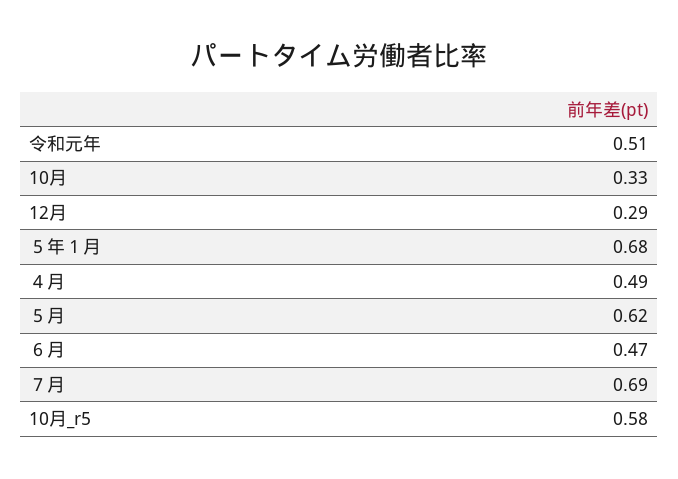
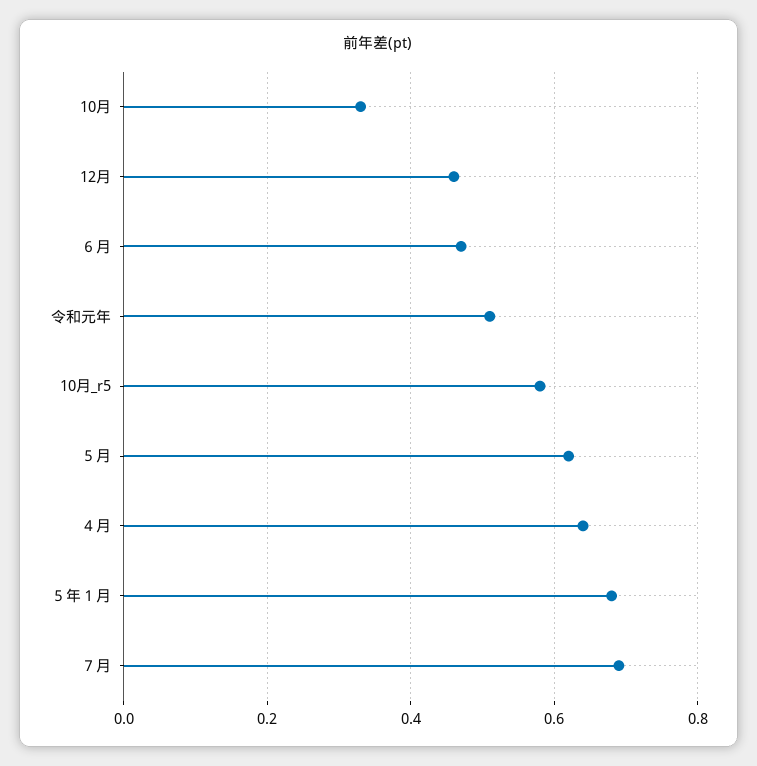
12月: 0.29 -> 0.45
４月: 0.49 -> 0.65

